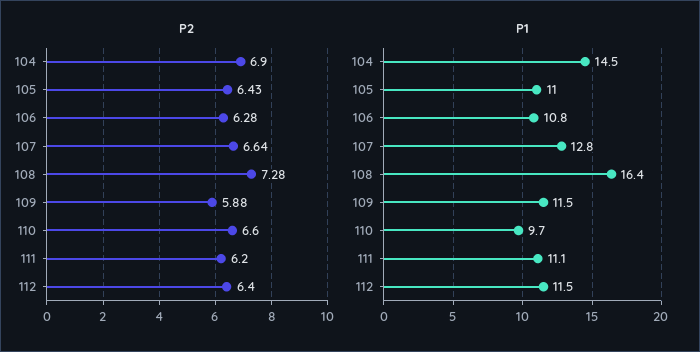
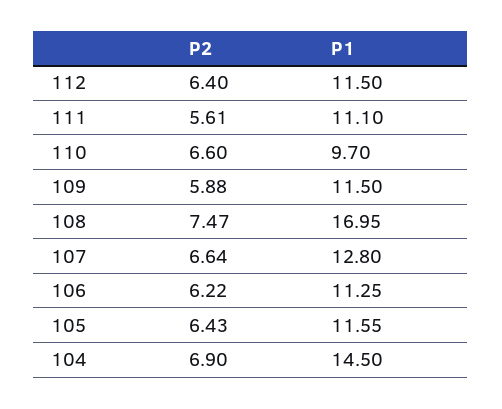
P2, 106: 6.28 -> 6.22
P2, 108: 7.28 -> 7.47
P2, 111: 6.2 -> 5.61
P1, 105: 11 -> 11.55
P1, 106: 10.8 -> 11.25
P1, 108: 16.4 -> 16.95

